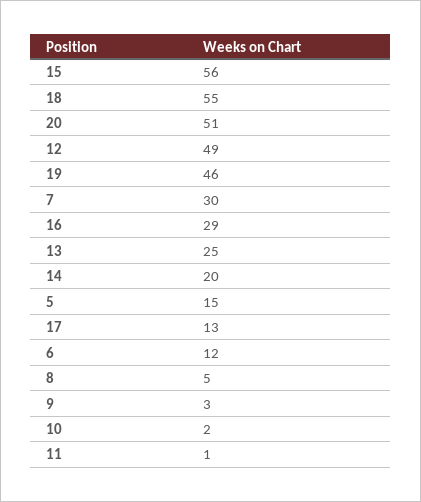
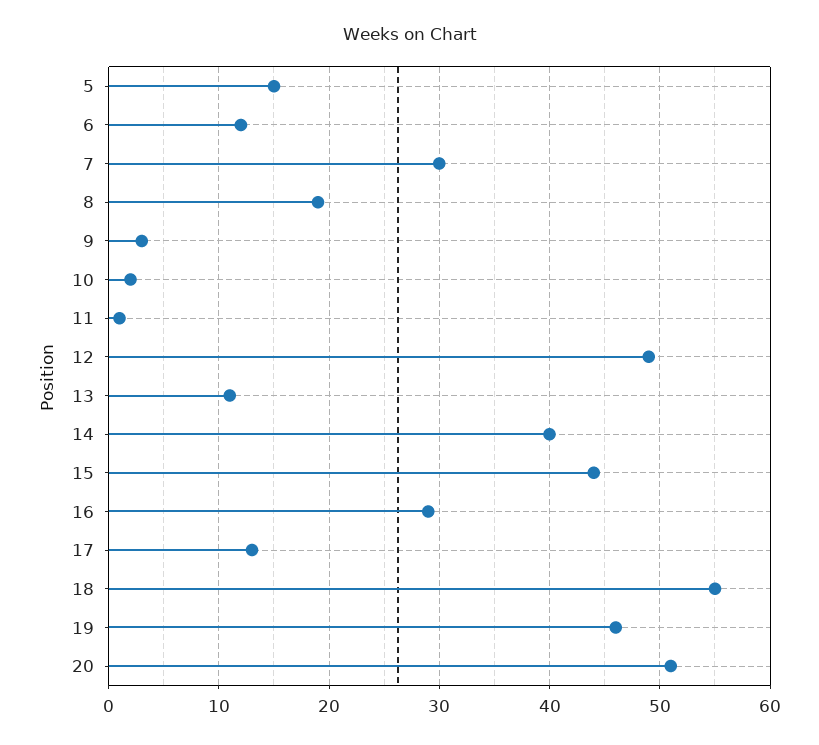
15: 56 -> 44
13: 25 -> 11
14: 20 -> 40
8: 5 -> 19

